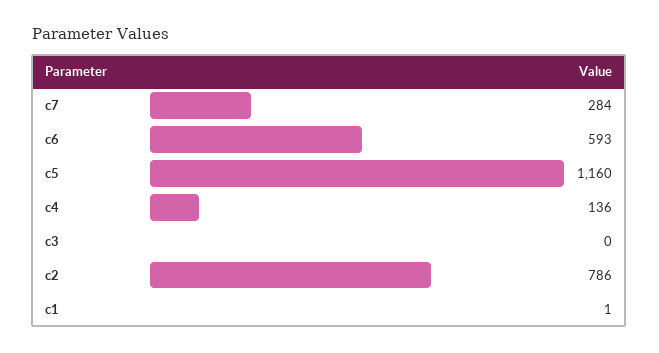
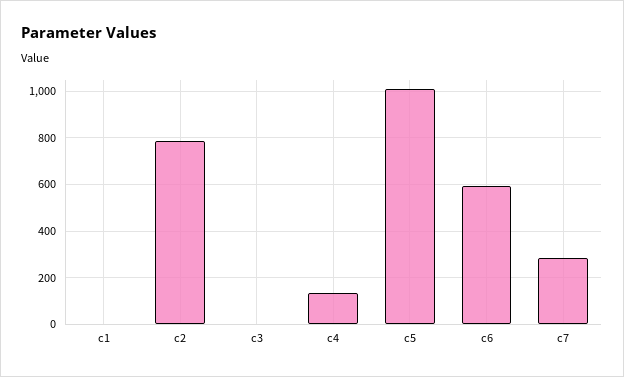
c5: 1160 -> 1000

